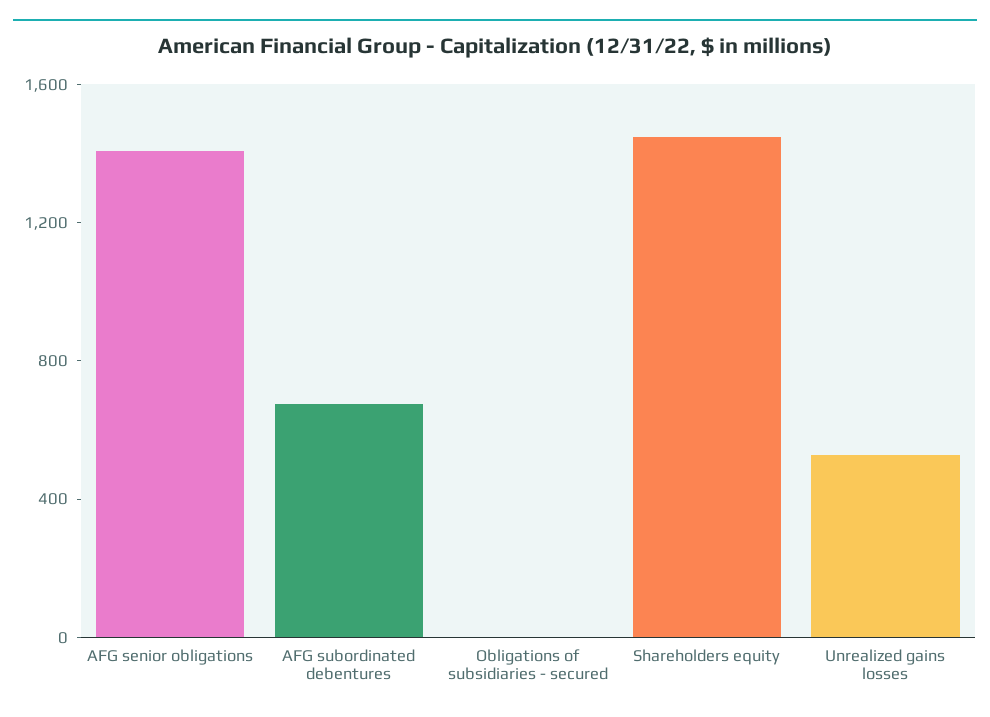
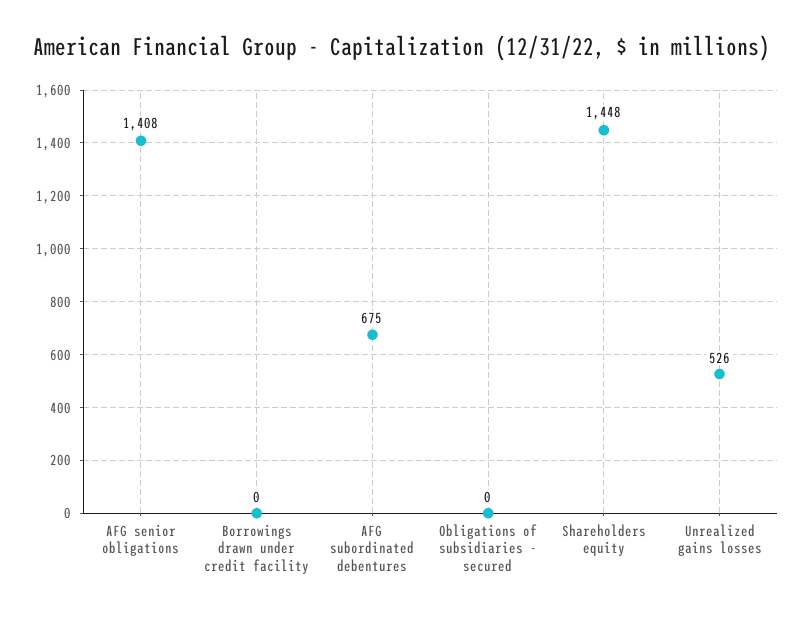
Borrowings drawn under credit facility: none -> 0

